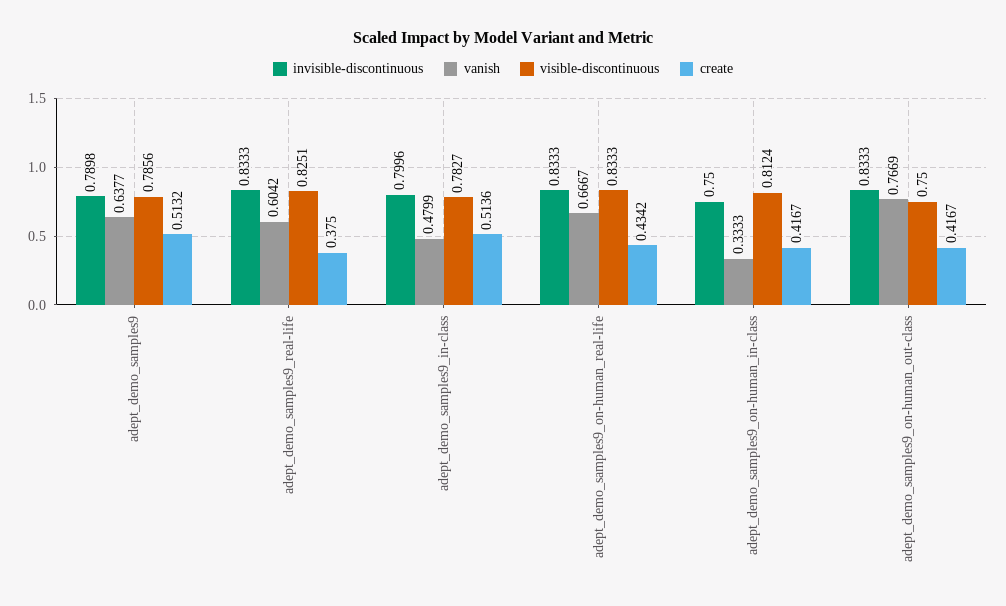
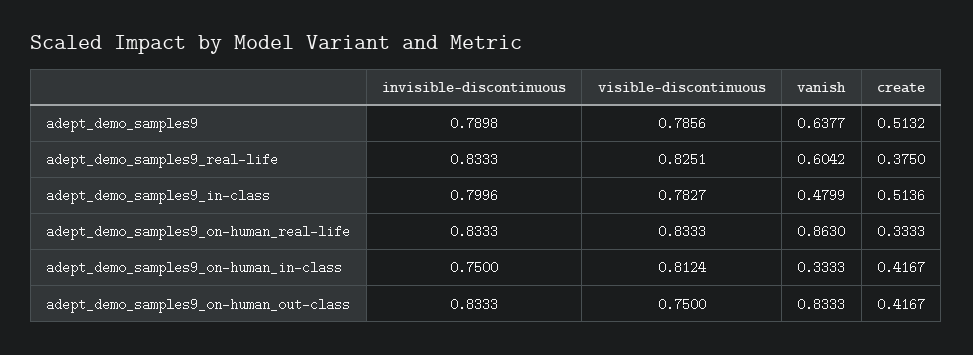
vanish, adept_demo_samples9_on-human_real-life: 0.6667 -> 0.863
create, adept_demo_samples9_on-human_real-life: 0.4342 -> 0.3333
vanish, adept_demo_samples9_on-human_out-class: 0.7669 -> 0.8333

